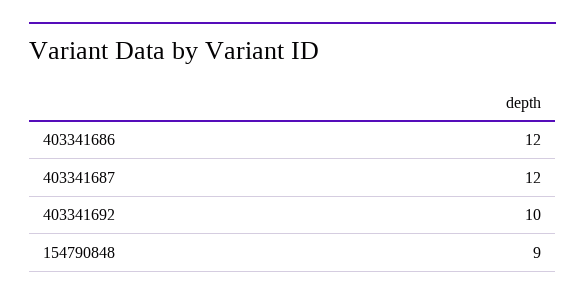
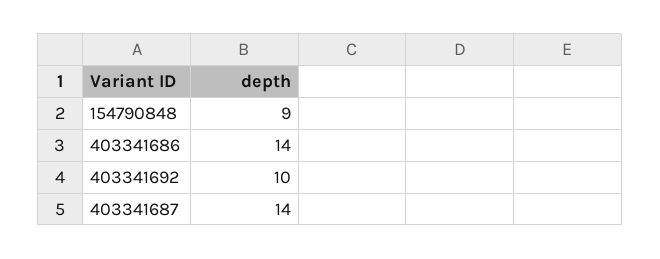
403341686: 12 -> 14
403341687: 12 -> 14

